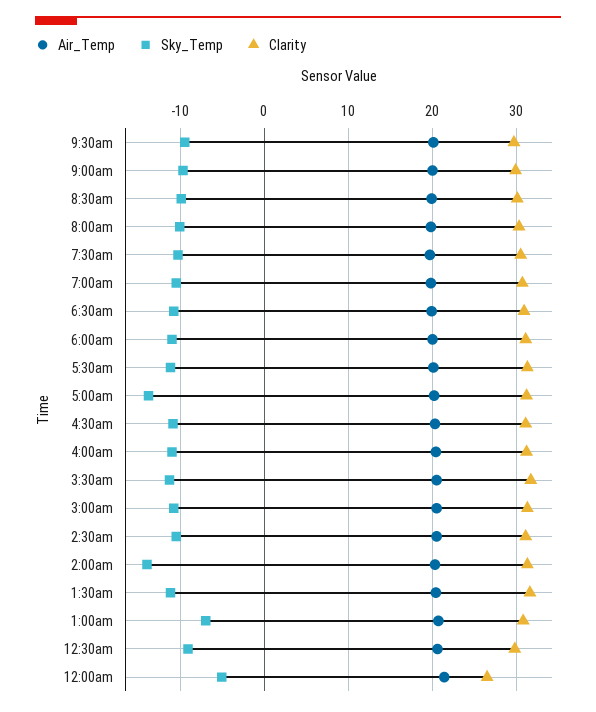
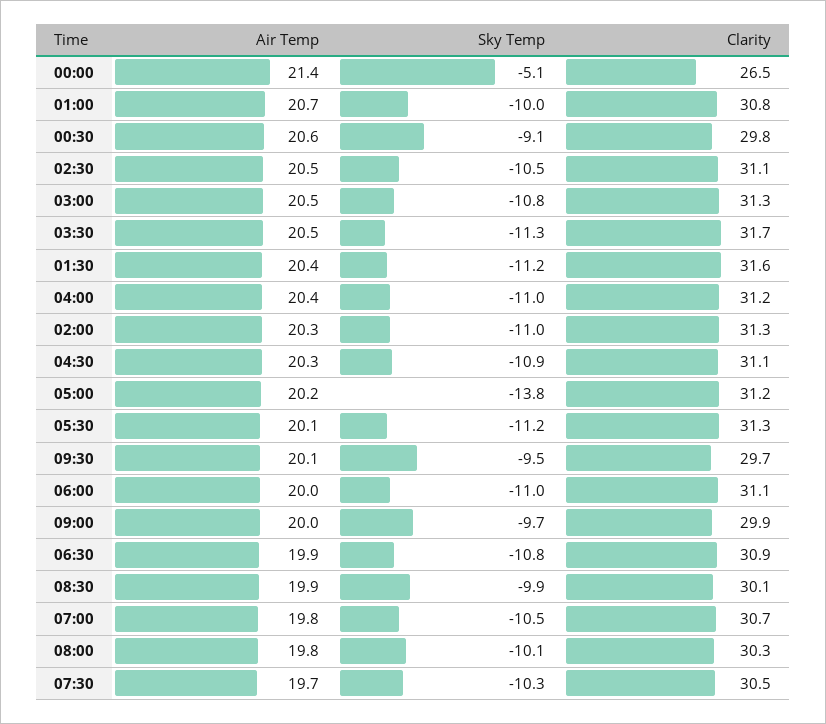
Sky_Temp, 2:00am: -14 -> -11
Sky_Temp, 1:00am: -7 -> -10

